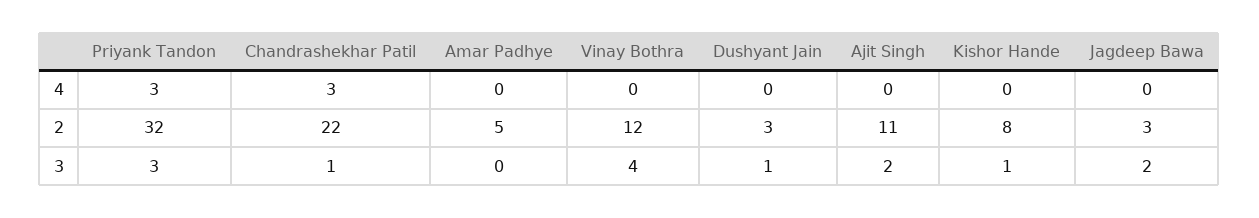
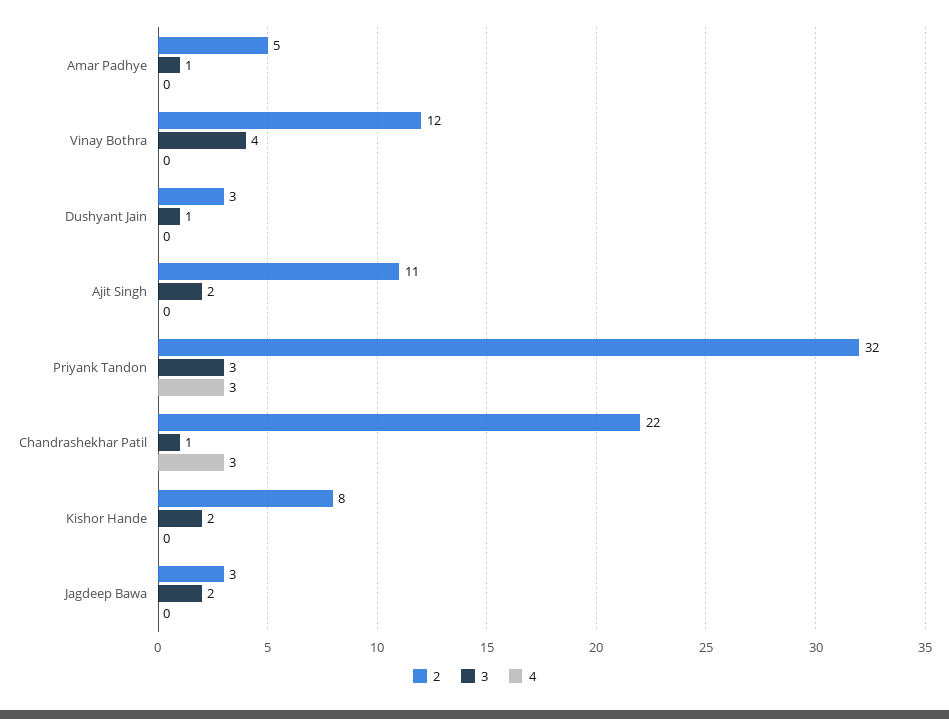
3, Amar Padhye: 0 -> 1
3, Kishor Hande: 1 -> 2

